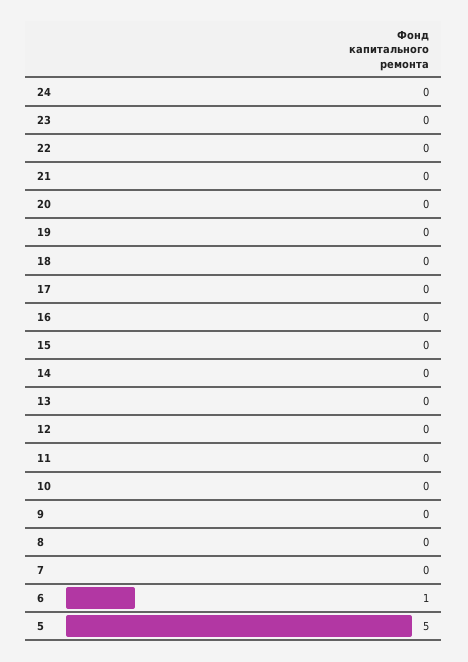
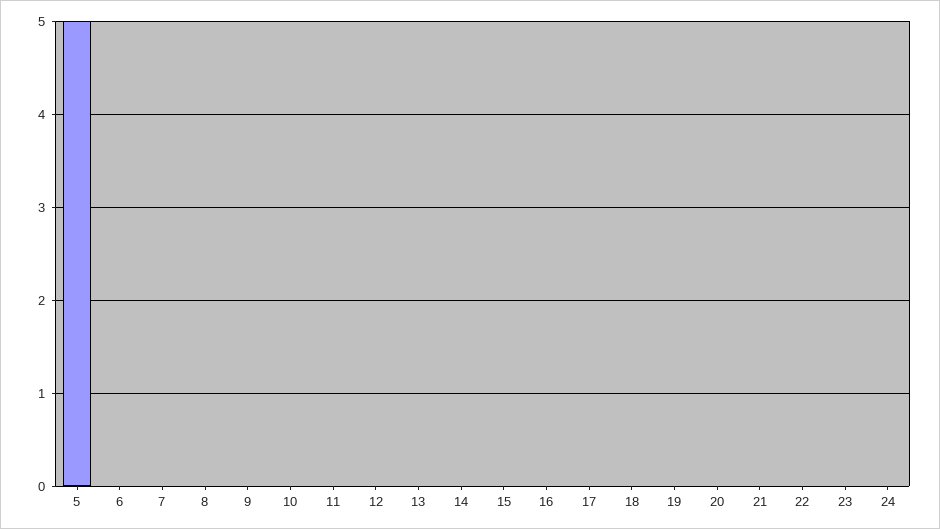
6: 1 -> 0

